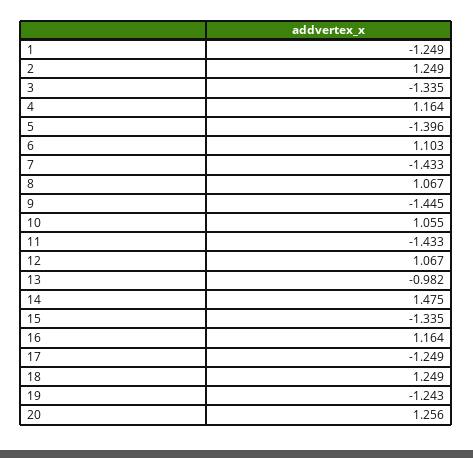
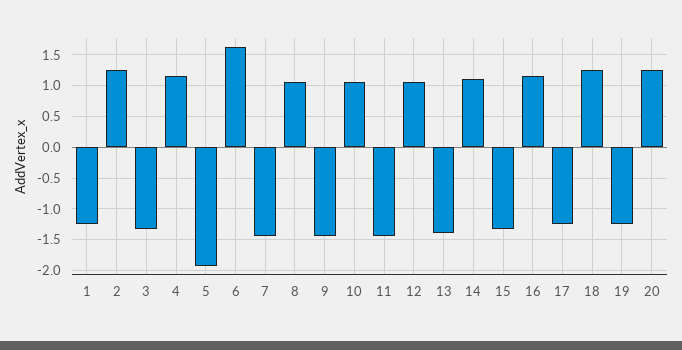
5: -1.396 -> -1.9
6: 1.103 -> 1.6
13: -0.982 -> -1.4
14: 1.475 -> 1.1

